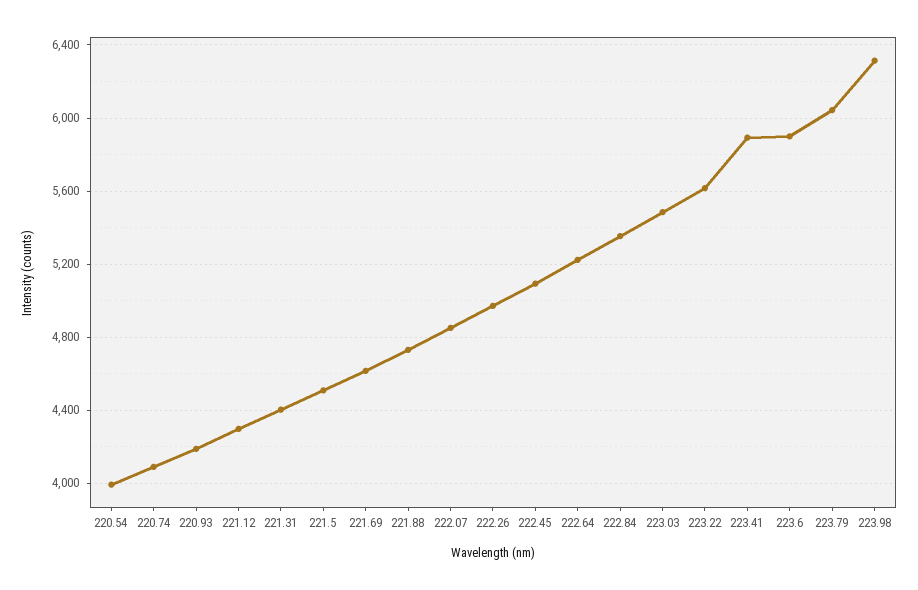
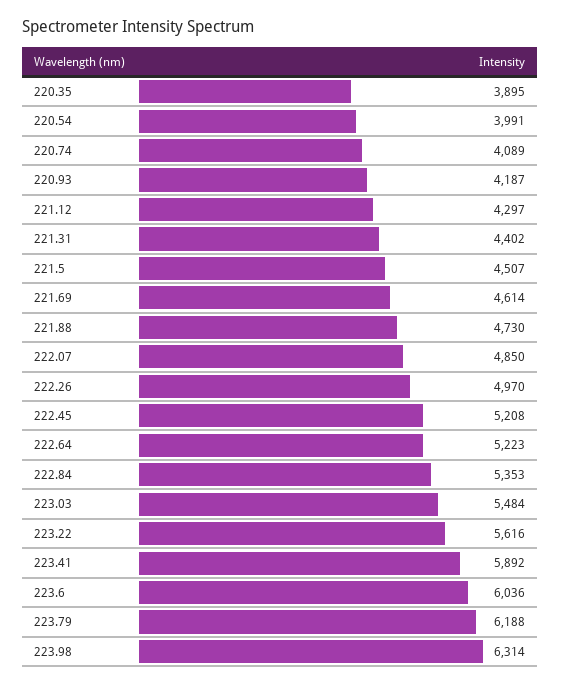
222.45: 5100 -> 5208
223.6: 5900 -> 6036
223.79: 6050 -> 6188
220.35: none -> 3895

